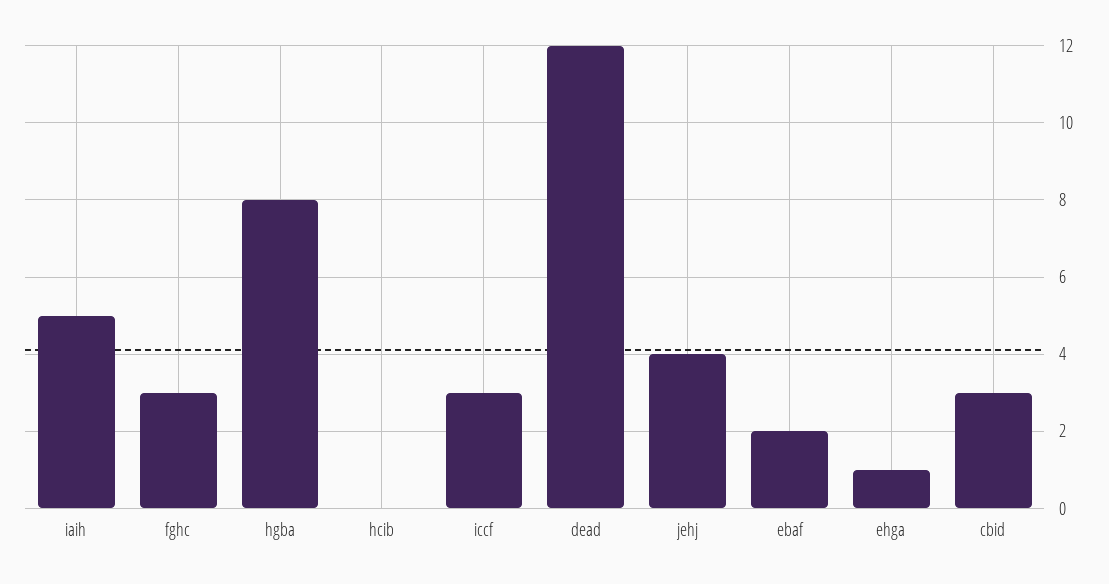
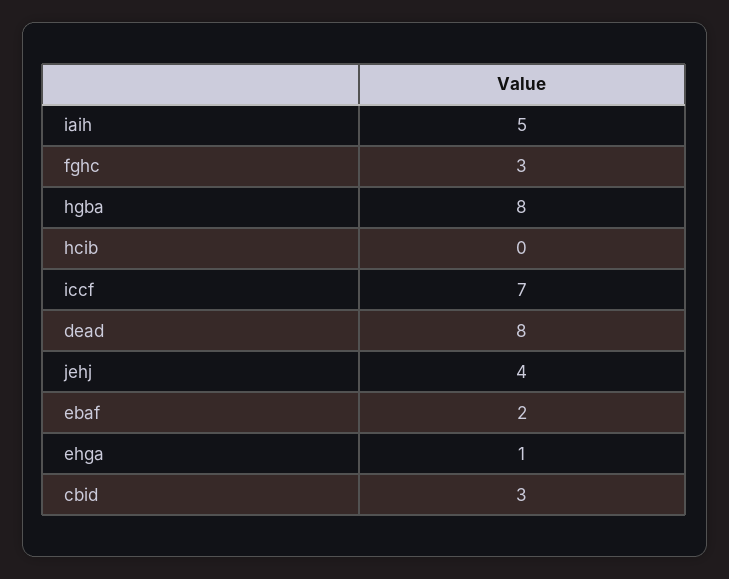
iccf: 3 -> 7
dead: 12 -> 8

